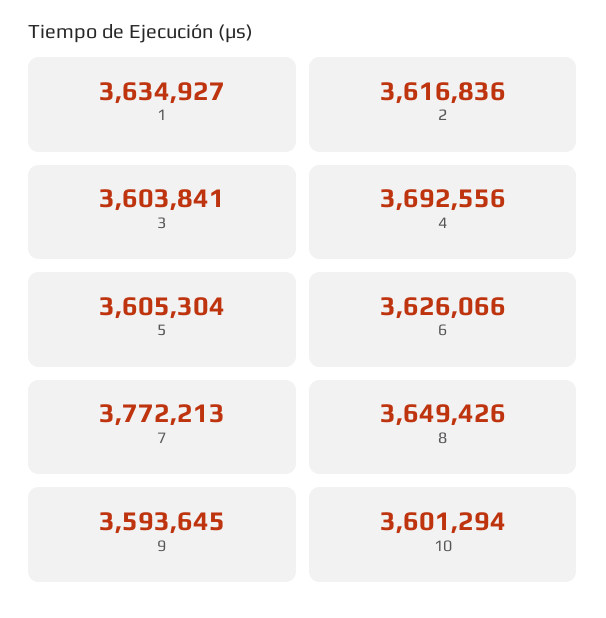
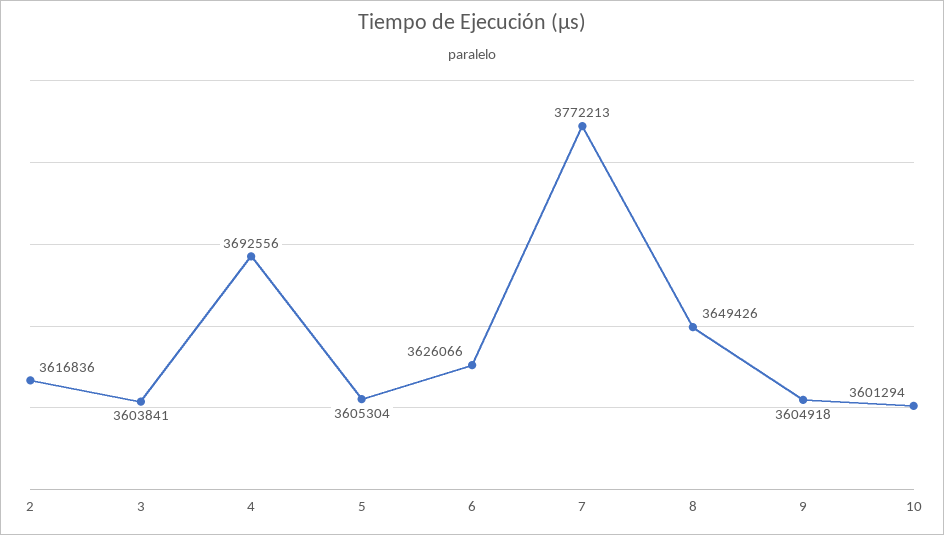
1: 3634927 -> none
9: 3593645 -> 3604918

